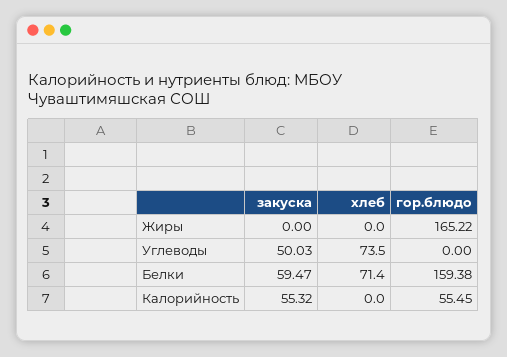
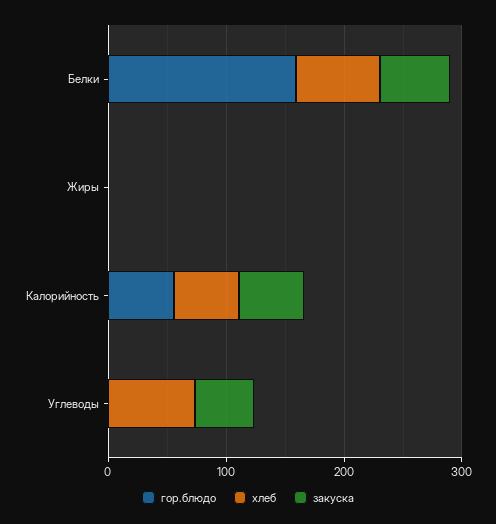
гор.блюдо, Жиры: 165.22 -> 0
хлеб, Калорийность: 0 -> 60

